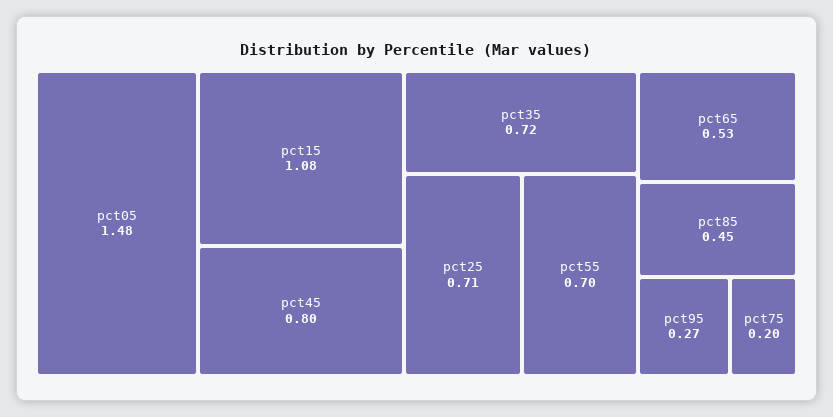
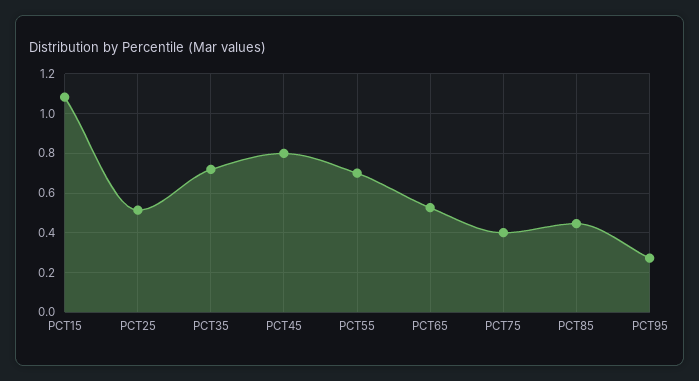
pct05: 1.48 -> none
pct25: 0.71 -> 0.5
pct75: 0.2 -> 0.4

